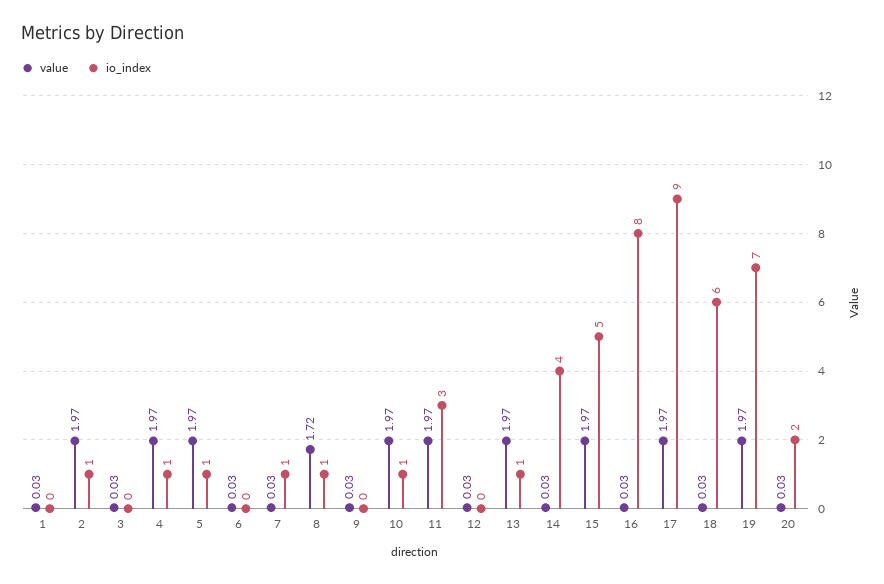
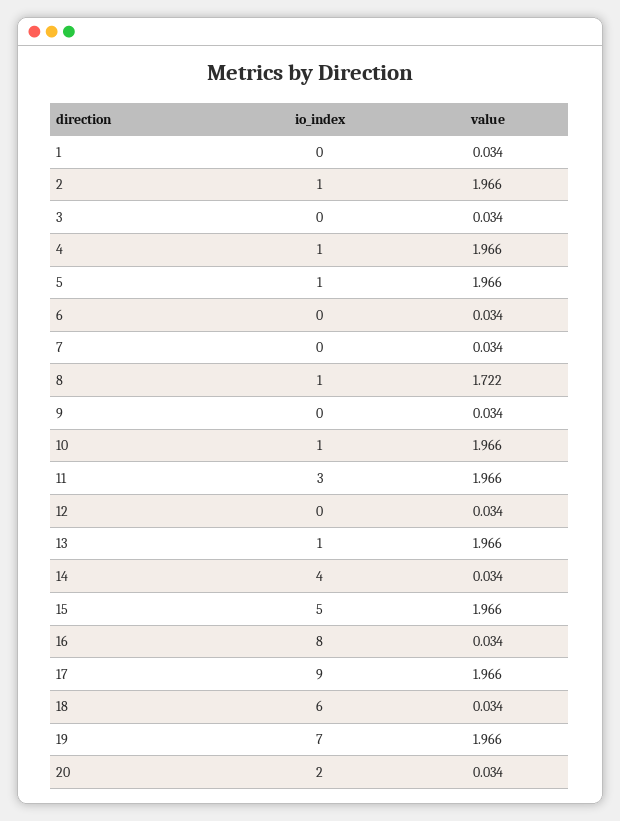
io_index, 7: 1 -> 0

